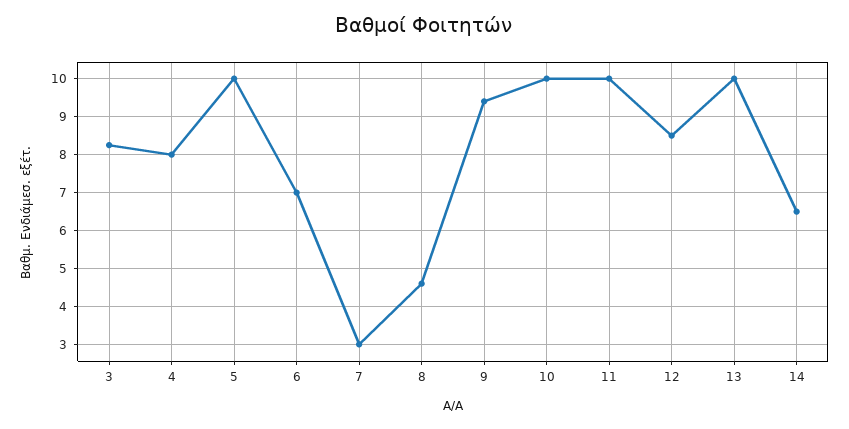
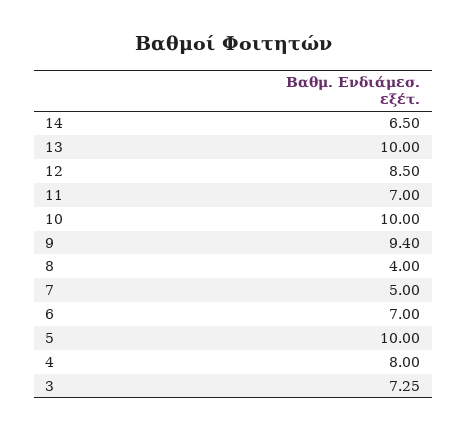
3: 8.2 -> 7.25
7: 3 -> 5
8: 4.6 -> 4
11: 10 -> 7

